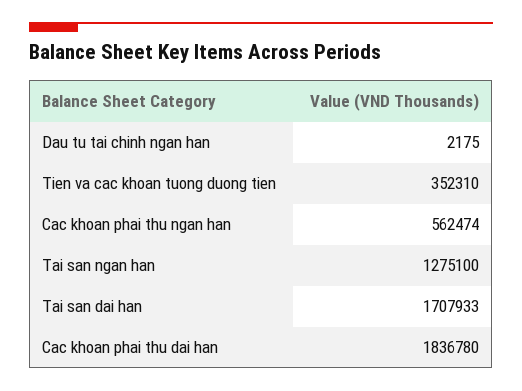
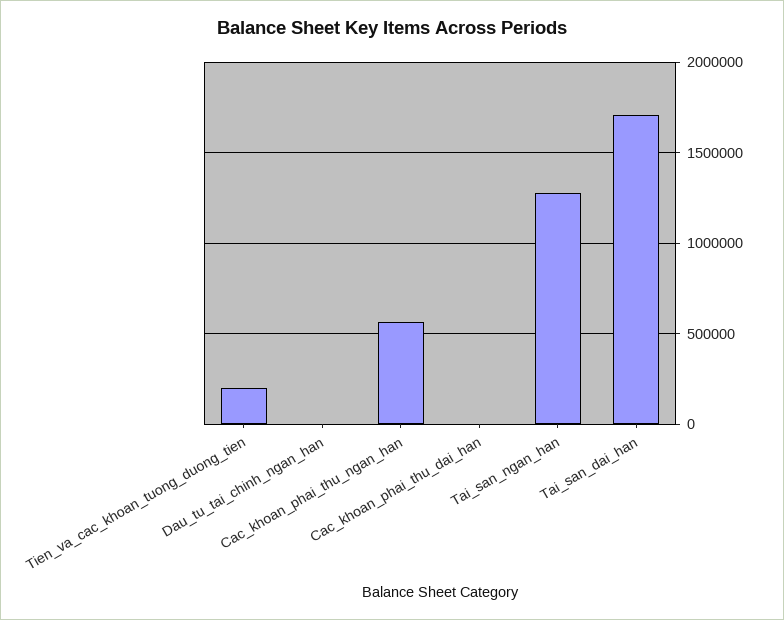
Tien va cac khoan tuong duong tien: 352310 -> 200000
Cac khoan phai thu dai han: 1836780 -> 0

